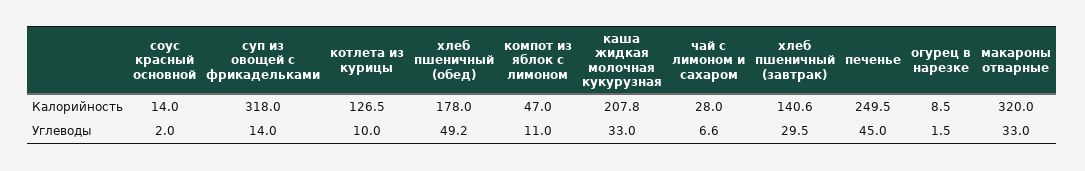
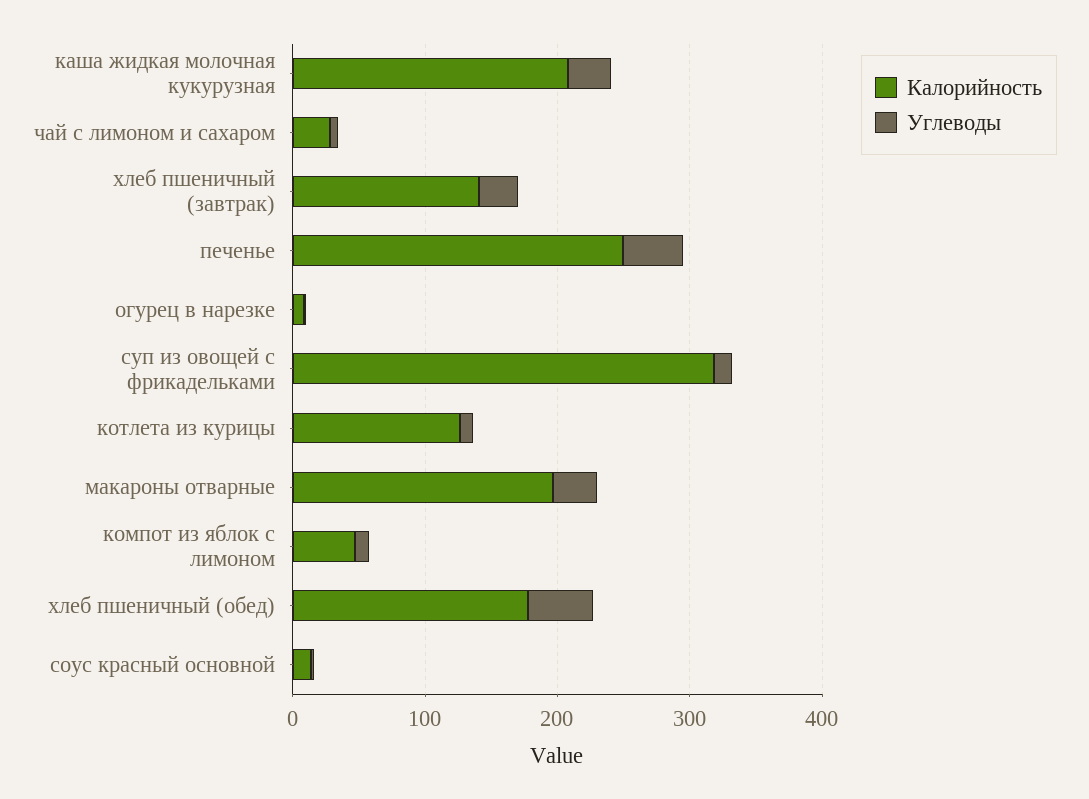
Калорийность, макароны отварные: 320 -> 200

